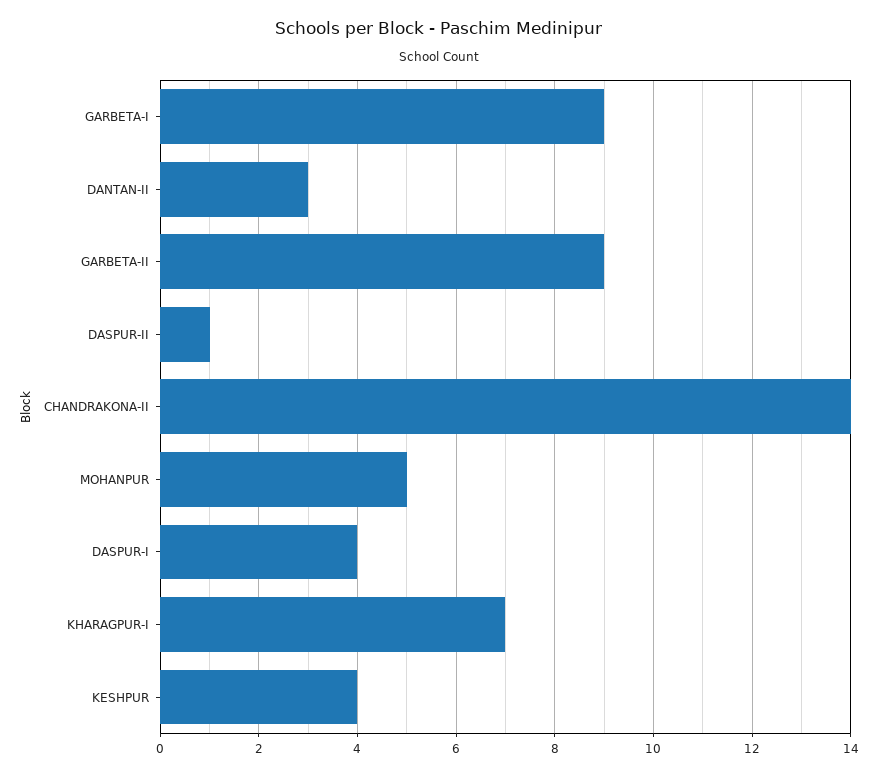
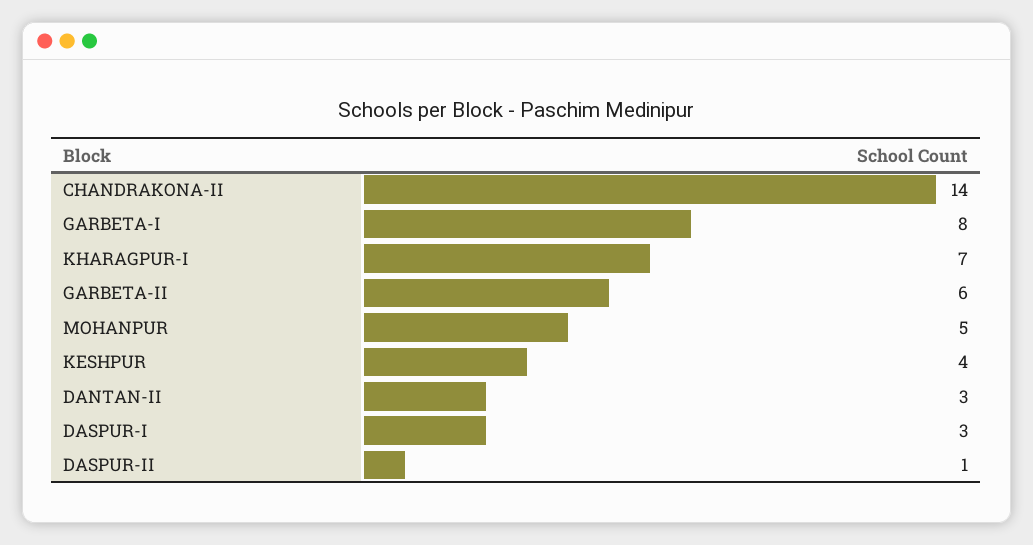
GARBETA-I: 9 -> 8
GARBETA-II: 9 -> 6
DASPUR-I: 4 -> 3

